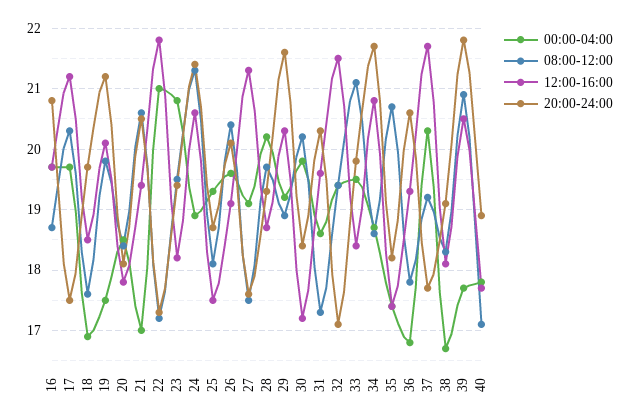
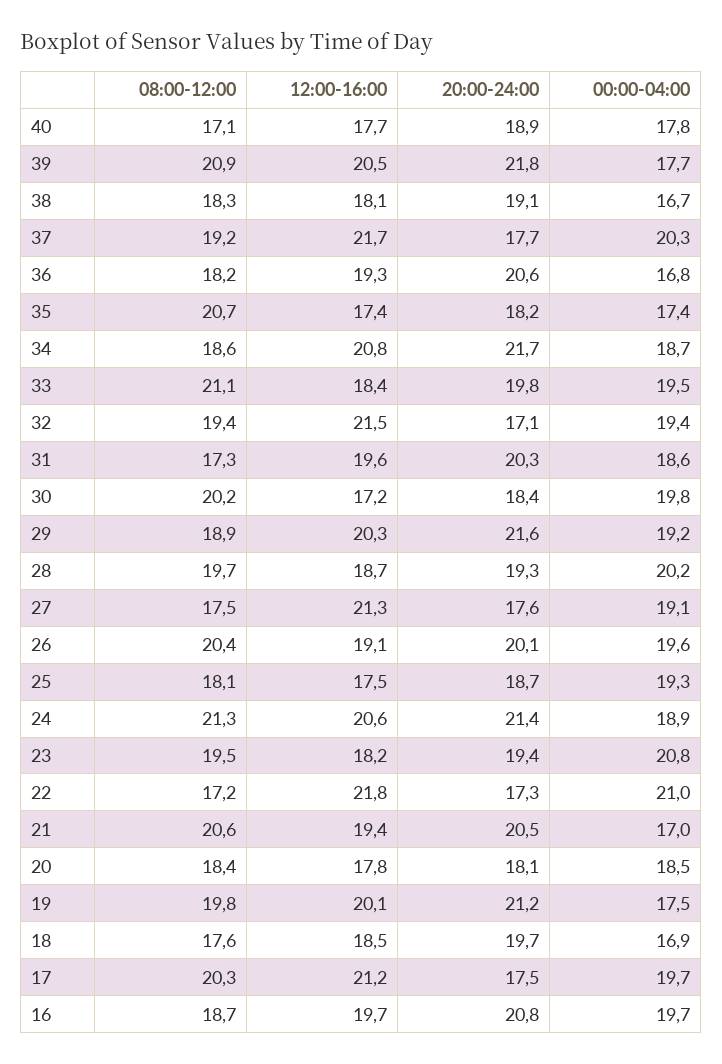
08:00-12:00, 36: 17.8 -> 18.2

